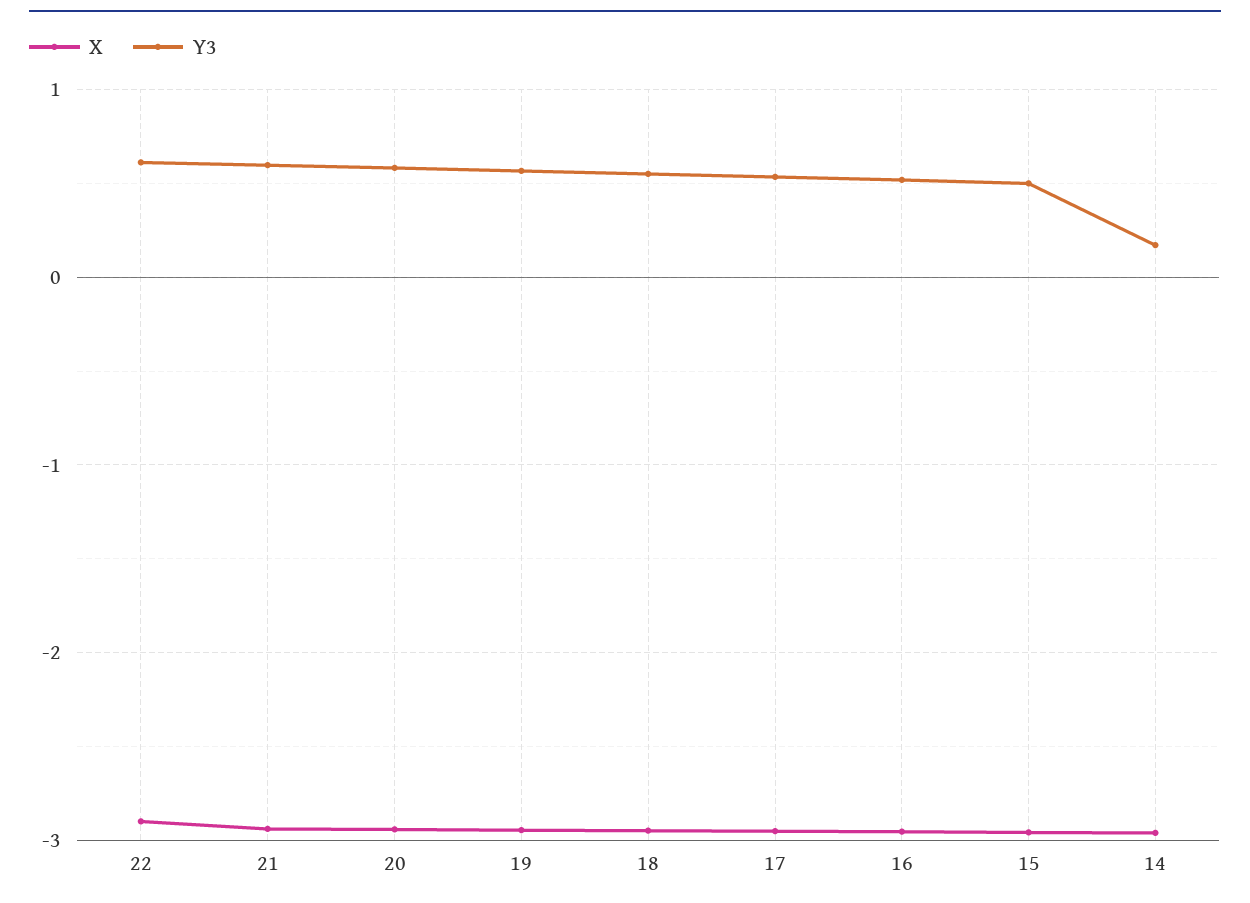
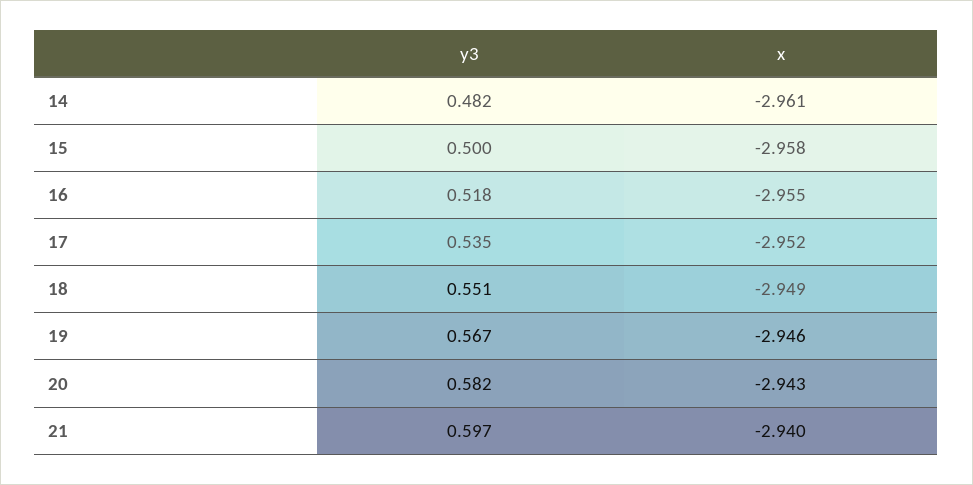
X, 22: -2.9 -> none
Y3, 22: 0.6 -> none
Y3, 14: 0.2 -> 0.482

